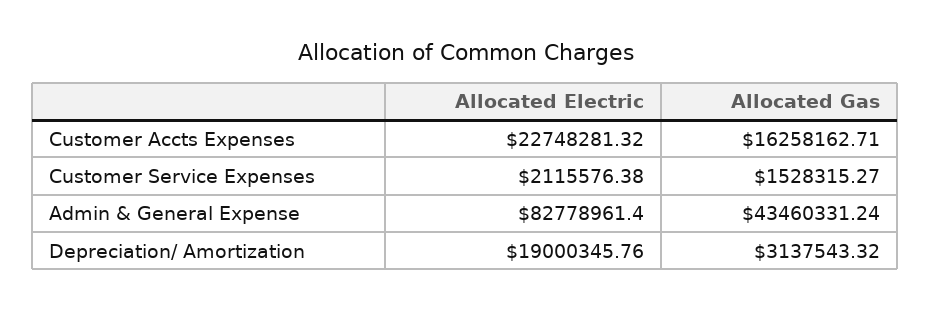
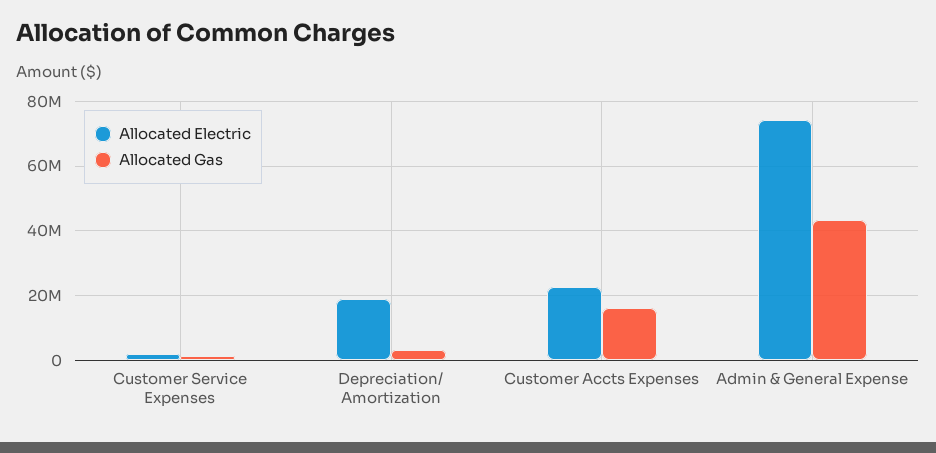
Allocated Electric, Admin & General Expense: 82778961.4 -> 74000000

